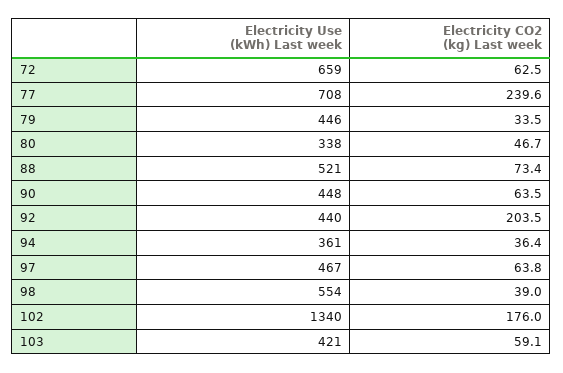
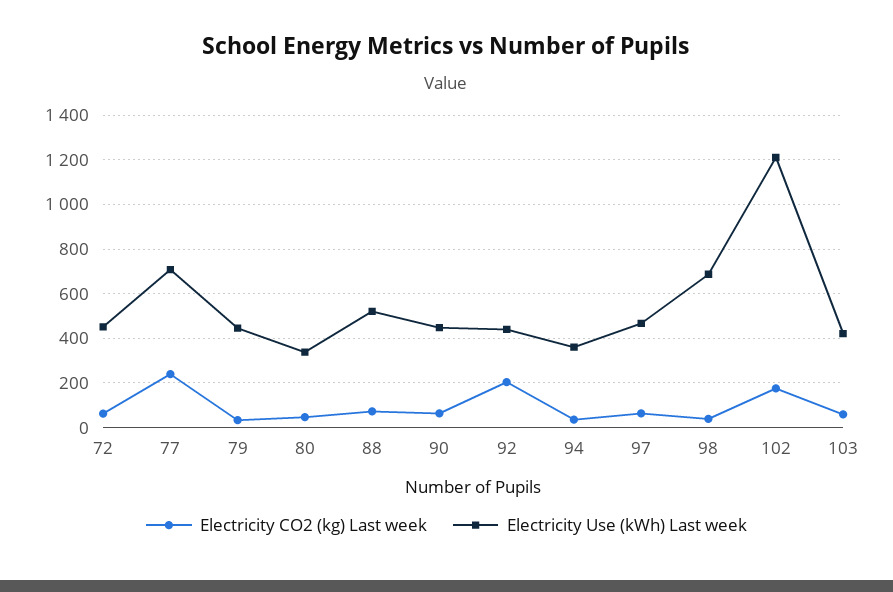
Electricity Use (kWh) Last week, 72: 659 -> 450
Electricity Use (kWh) Last week, 98: 554 -> 700
Electricity Use (kWh) Last week, 102: 1340 -> 1200

